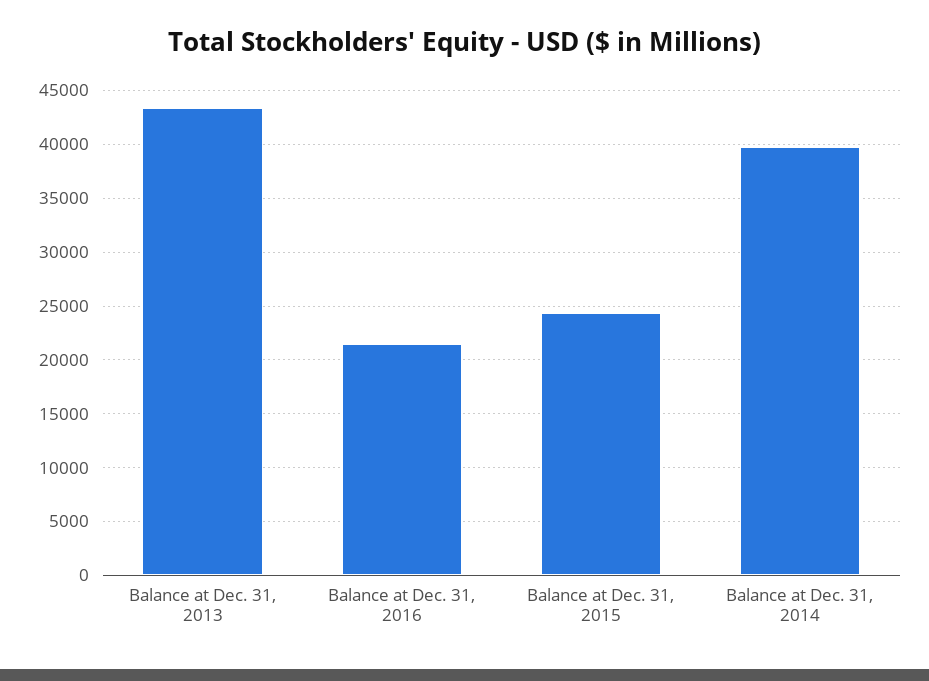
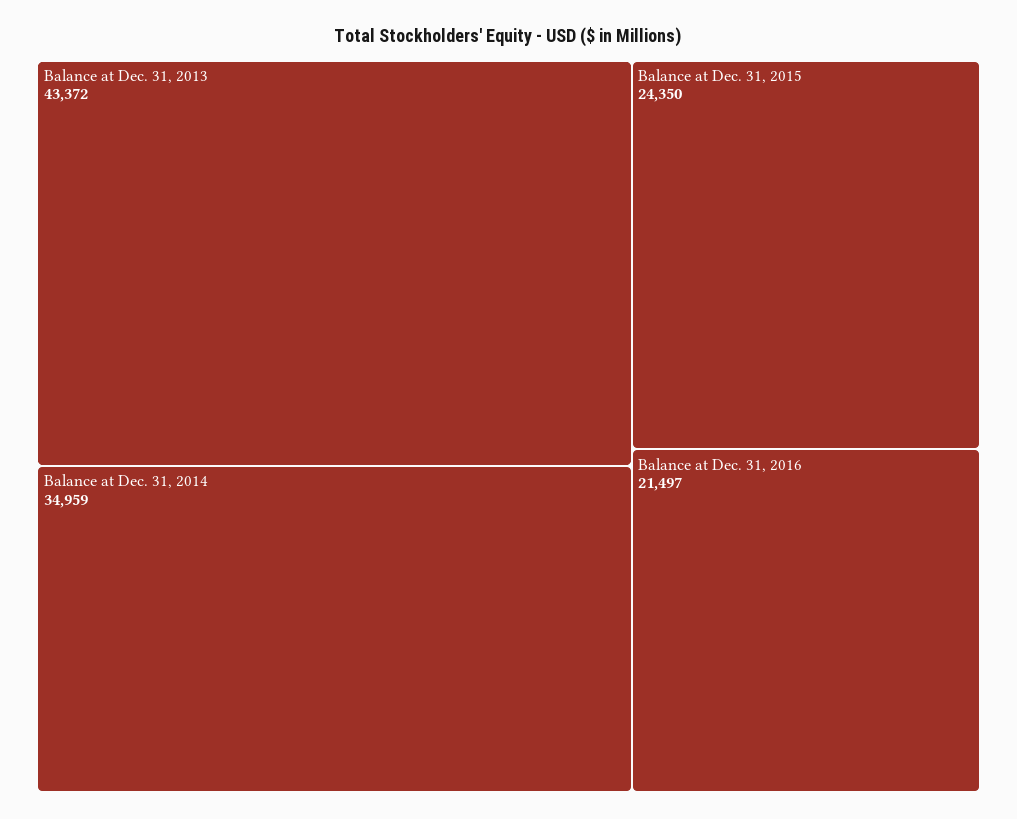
Balance at Dec. 31, 2014: 40000 -> 34959

